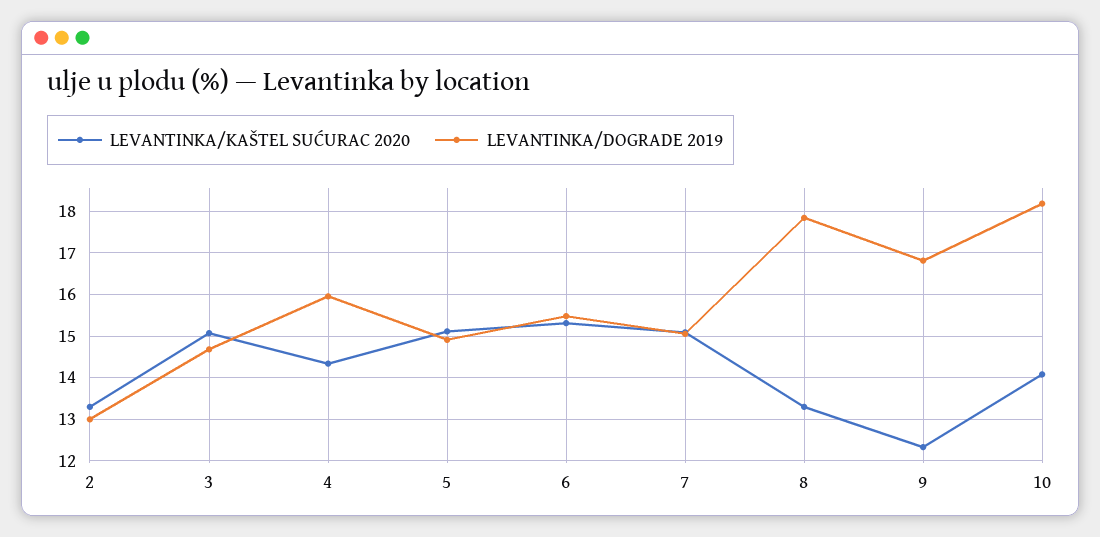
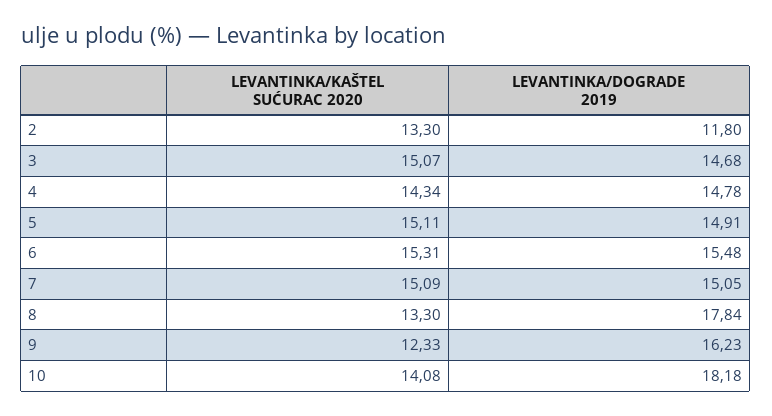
LEVANTINKA/DOGRADE 2019, 2: 13 -> 11.8
LEVANTINKA/DOGRADE 2019, 4: 16 -> 14.78
LEVANTINKA/DOGRADE 2019, 9: 16.8 -> 16.23

